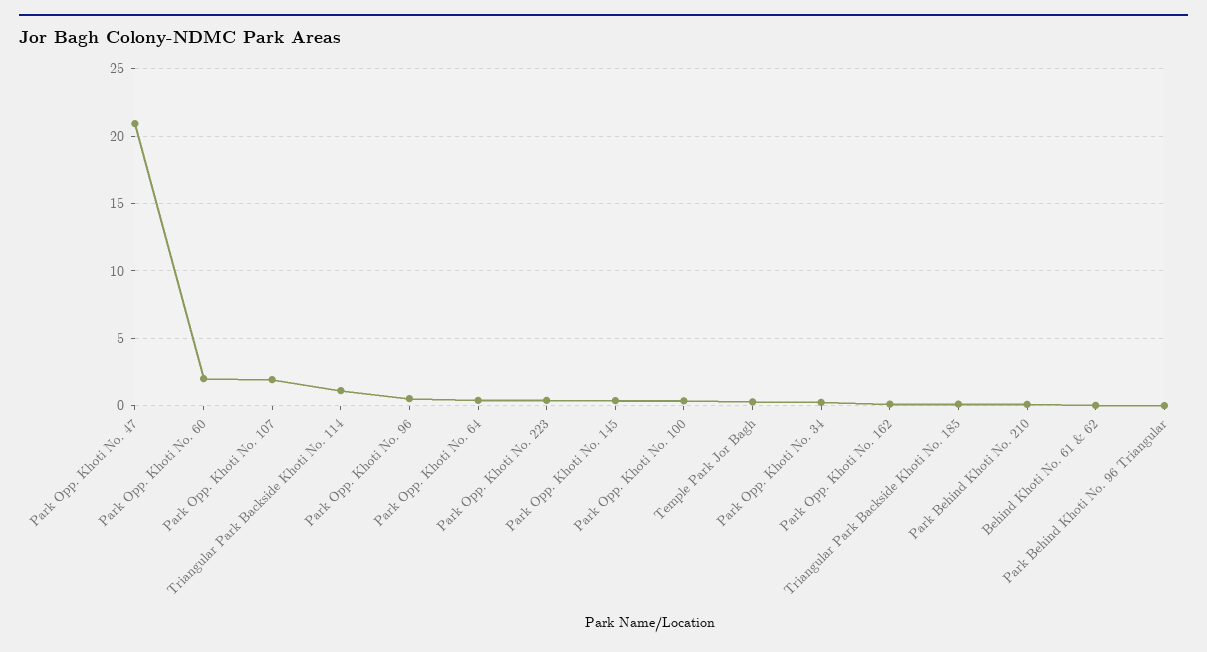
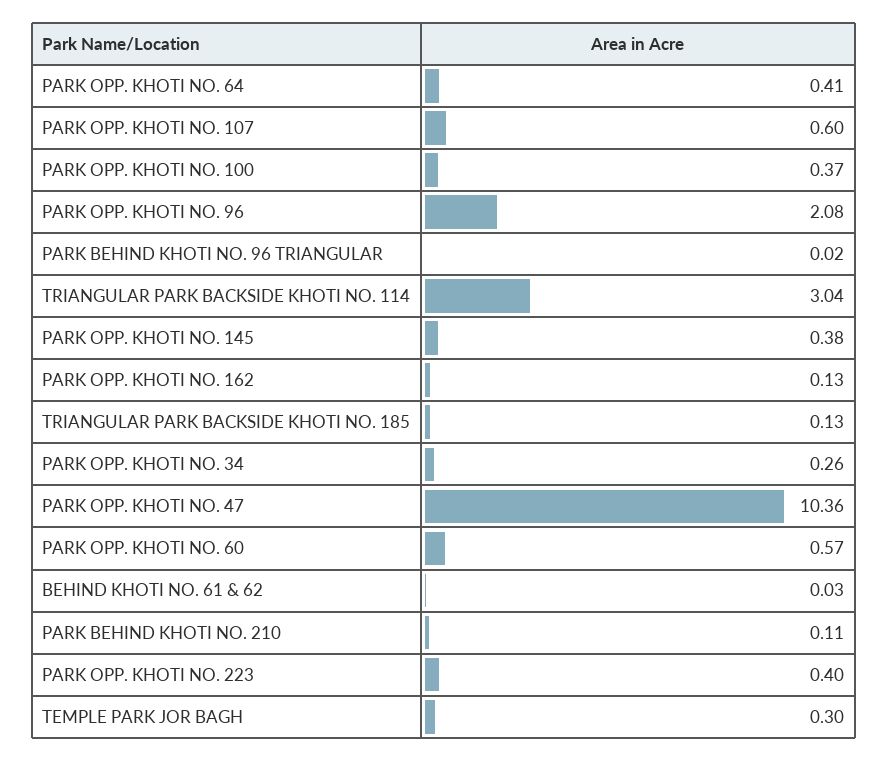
Park Opp. Khoti No. 47: 21 -> 10.36
Park Opp. Khoti No. 60: 2 -> 0.57
Park Opp. Khoti No. 107: 2 -> 0.6
Triangular Park Backside Khoti No. 114: 1 -> 3.04
Park Opp. Khoti No. 96: 0.5 -> 2.08

